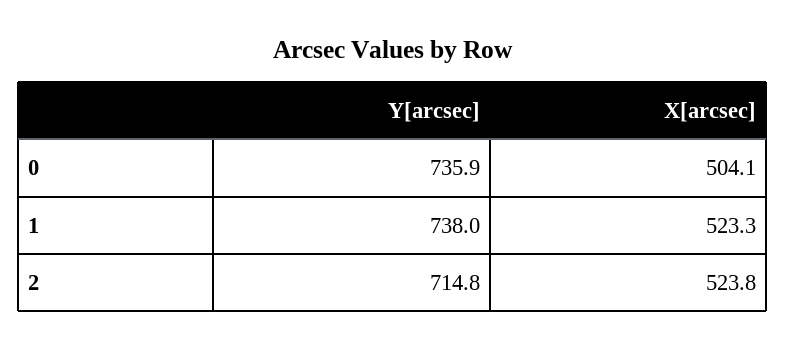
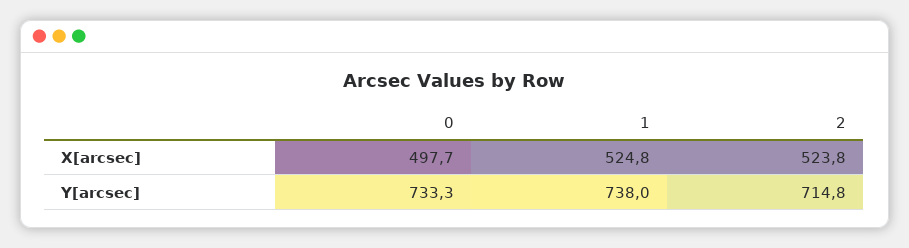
Y[arcsec], 0: 735.9 -> 733.3
X[arcsec], 0: 504.1 -> 497.7
X[arcsec], 1: 523.3 -> 524.8

